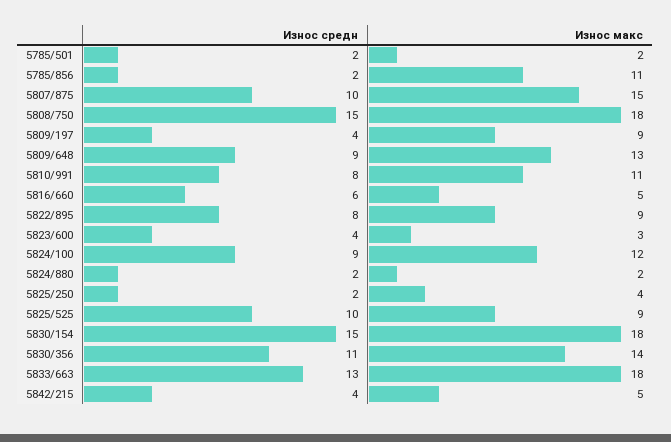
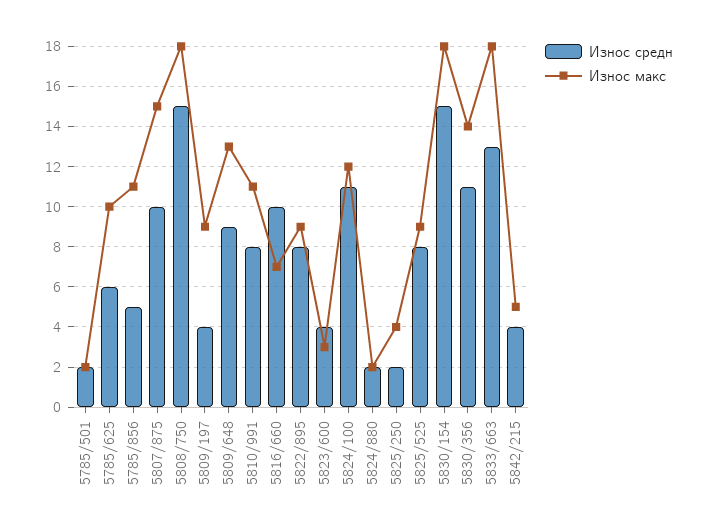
Износ средн, 5785/856: 2 -> 5
Износ средн, 5816/660: 6 -> 10
Износ макс, 5816/660: 5 -> 7
Износ средн, 5824/100: 9 -> 11
Износ средн, 5825/525: 10 -> 8
Износ средн, 5785/625: none -> 6
Износ макс, 5785/625: none -> 10

